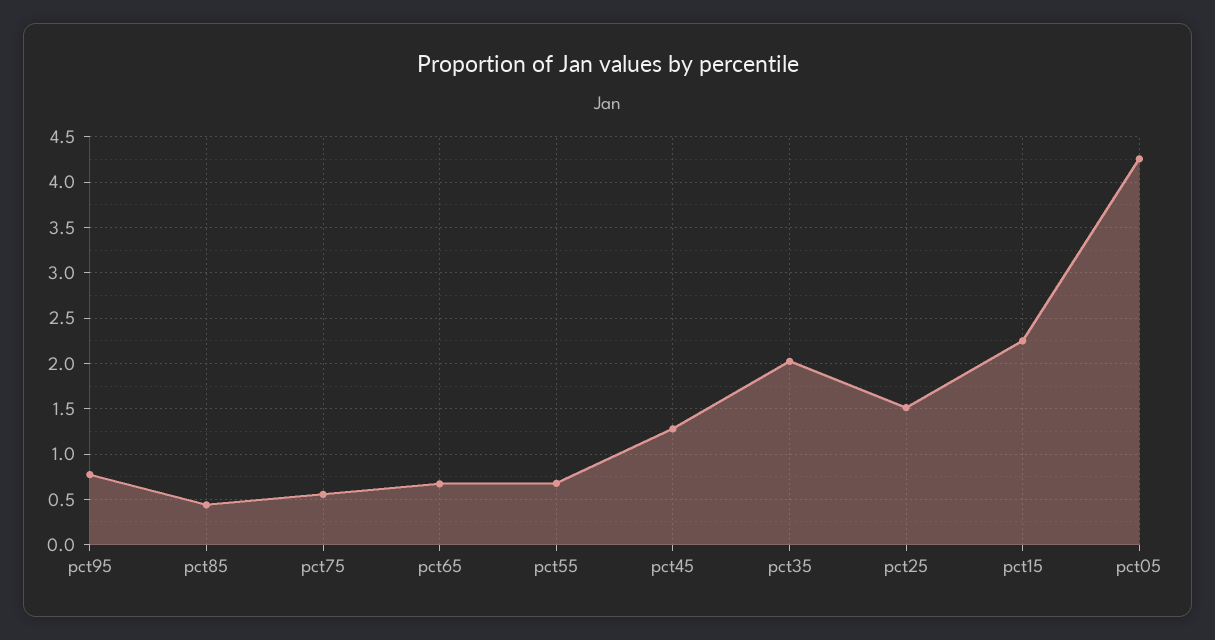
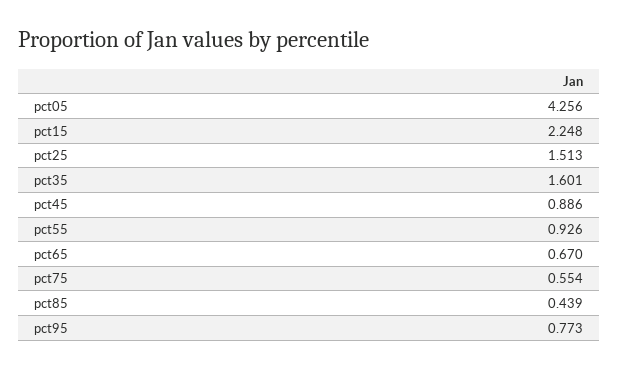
pct55: 0.7 -> 0.926
pct45: 1.3 -> 0.886
pct35: 2 -> 1.601

